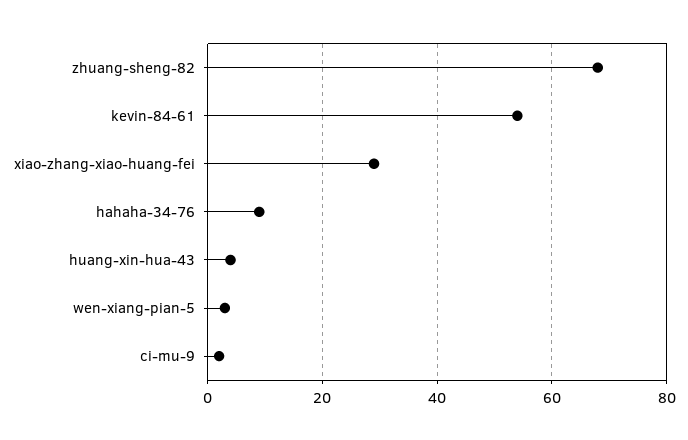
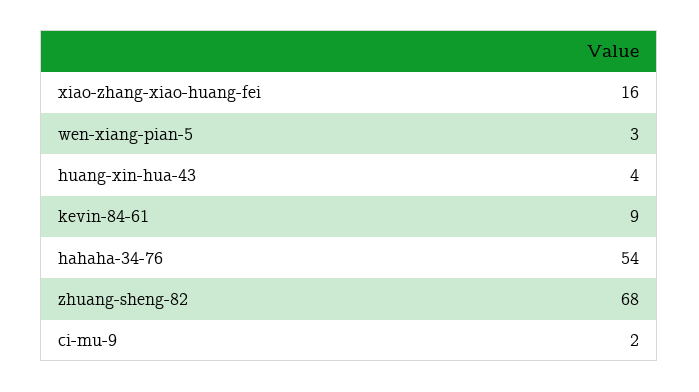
kevin-84-61: 55 -> 9
xiao-zhang-xiao-huang-fei: 30 -> 16
hahaha-34-76: 10 -> 54

